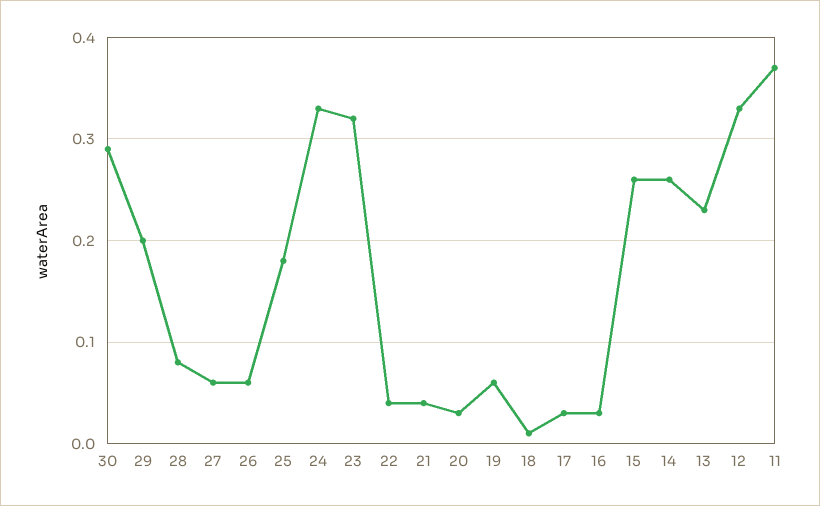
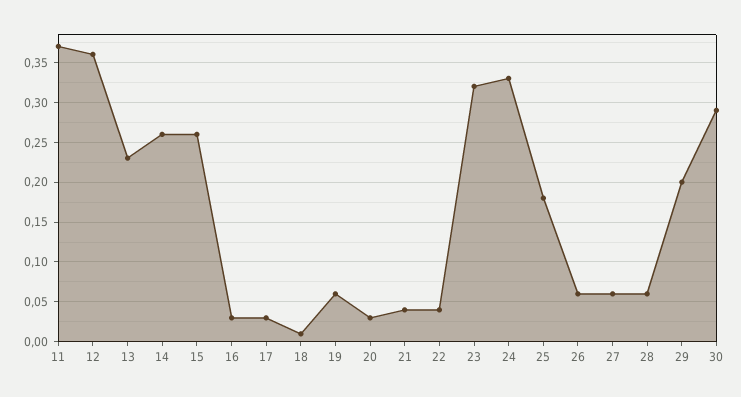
28: 0.08 -> 0.06
12: 0.33 -> 0.36

